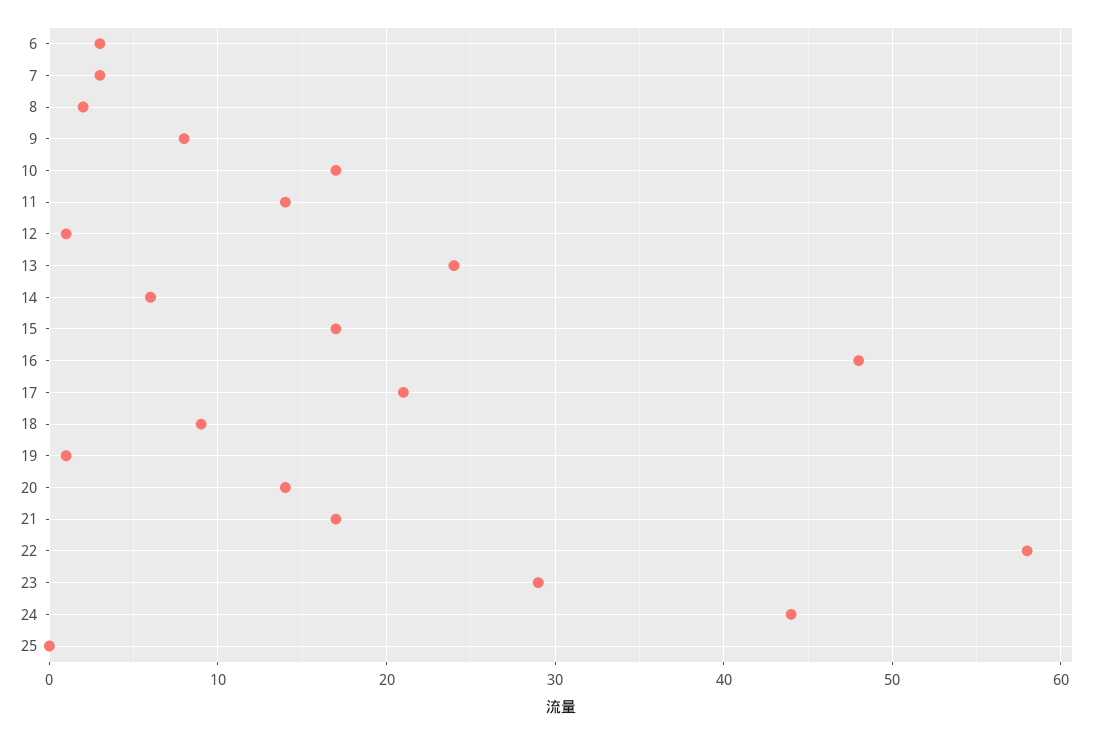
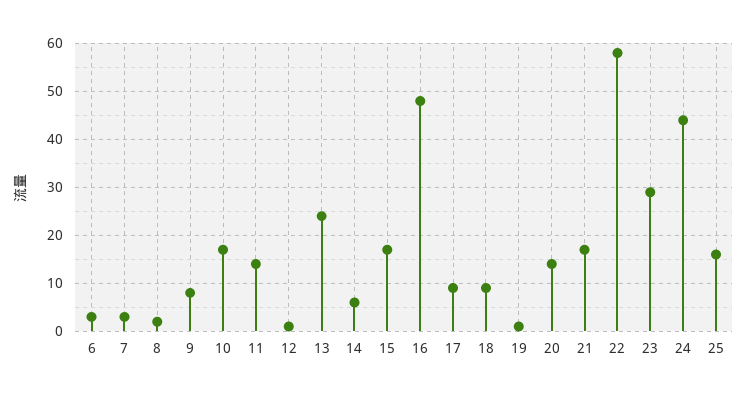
17: 21 -> 10
25: 0 -> 15

